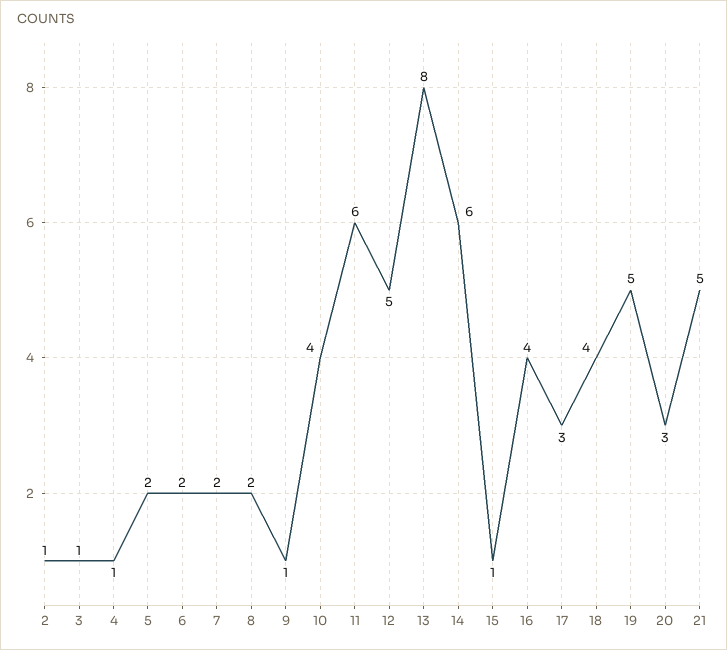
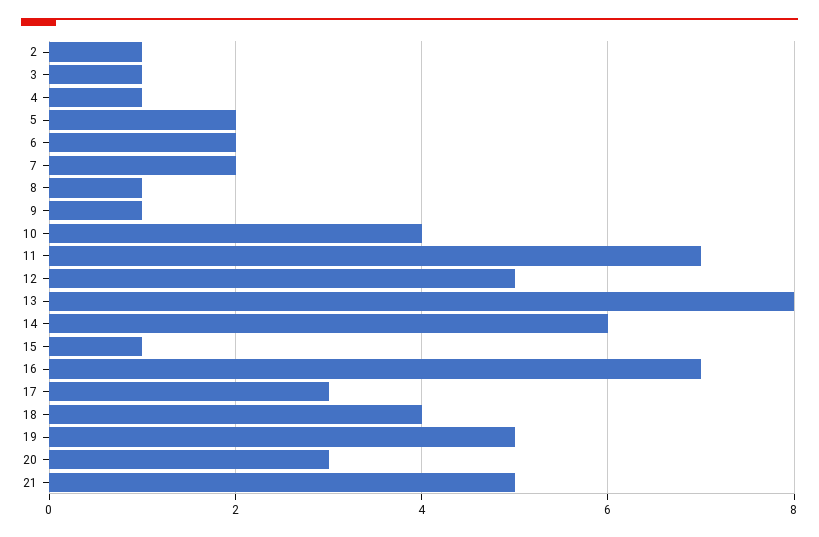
8: 2 -> 1
11: 6 -> 7
16: 4 -> 7

